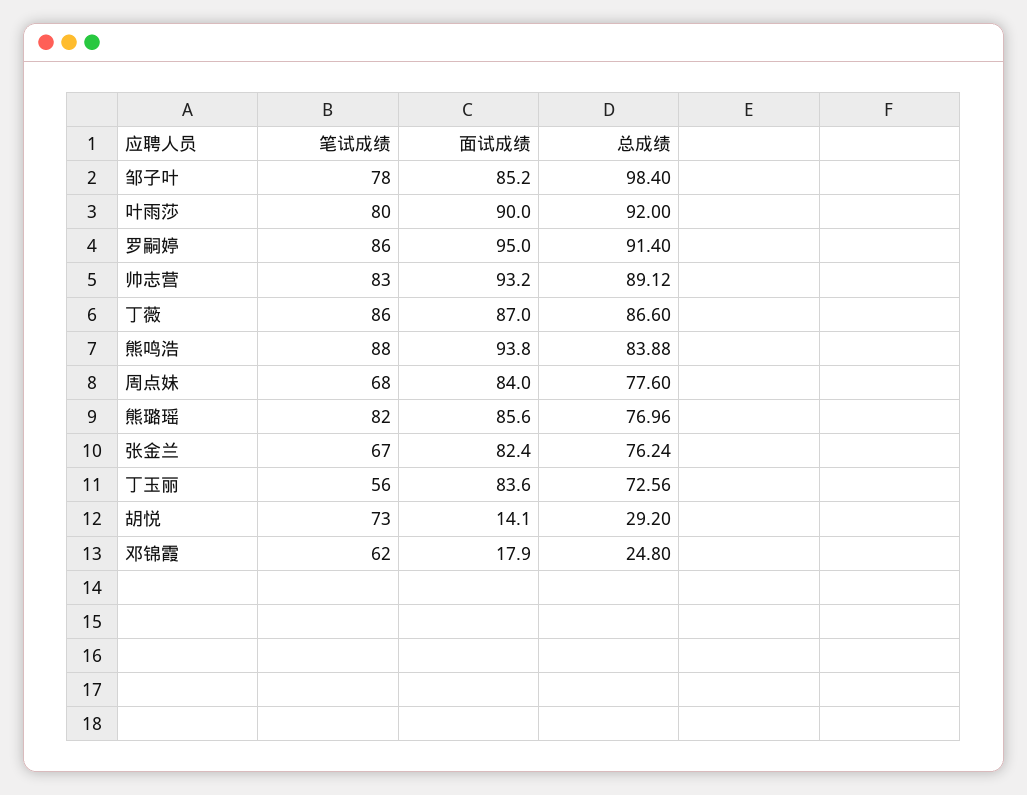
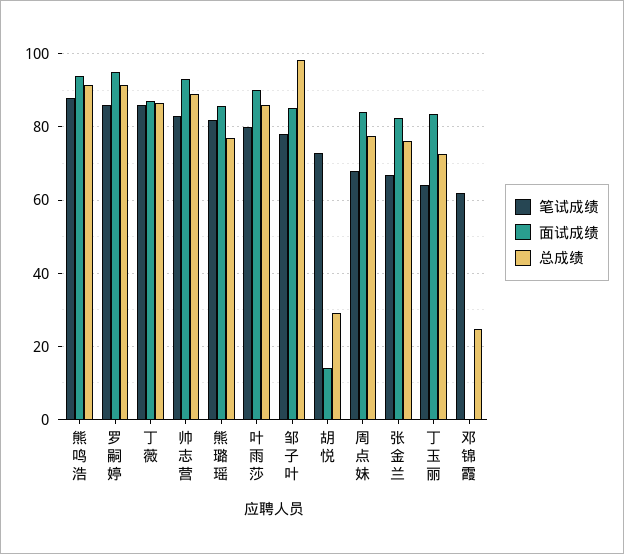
总成绩, 叶雨莎: 92 -> 86
总成绩, 熊鸣浩: 83.88 -> 92
笔试成绩, 丁玉丽: 56 -> 64
面试成绩, 邓锦霞: 17.9 -> 0

